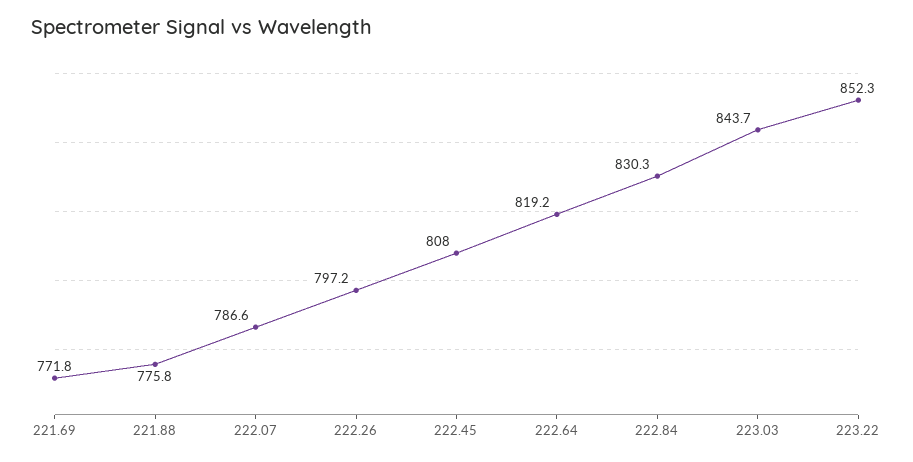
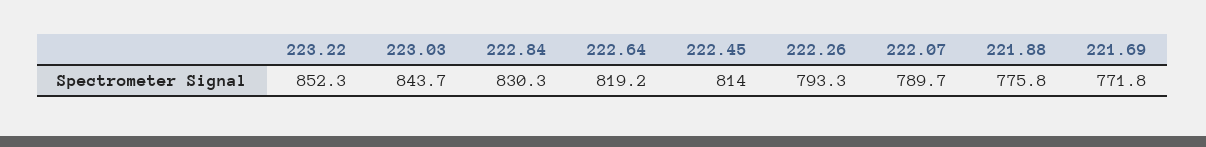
222.07: 786.6 -> 789.7
222.26: 797.2 -> 793.3
222.45: 808 -> 814

